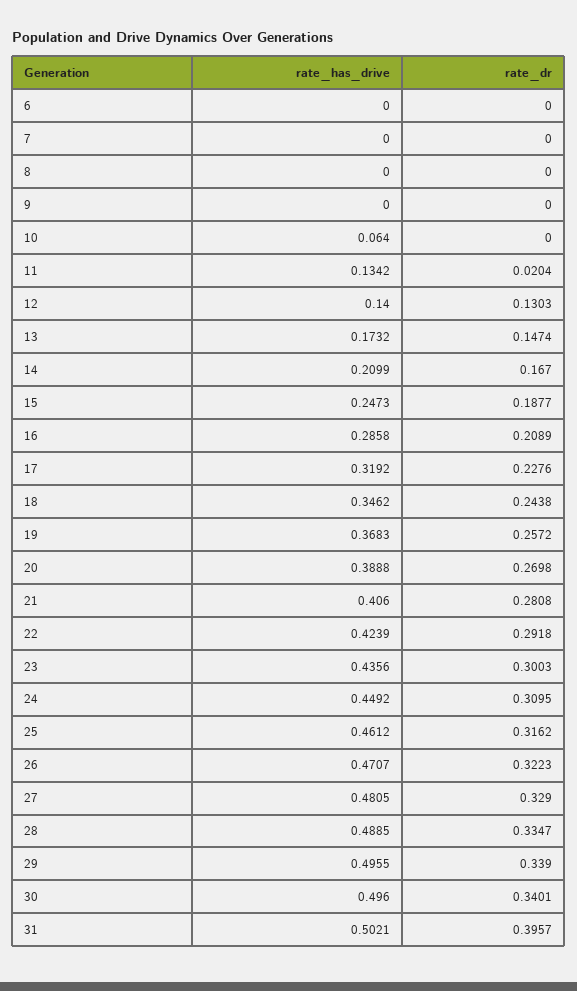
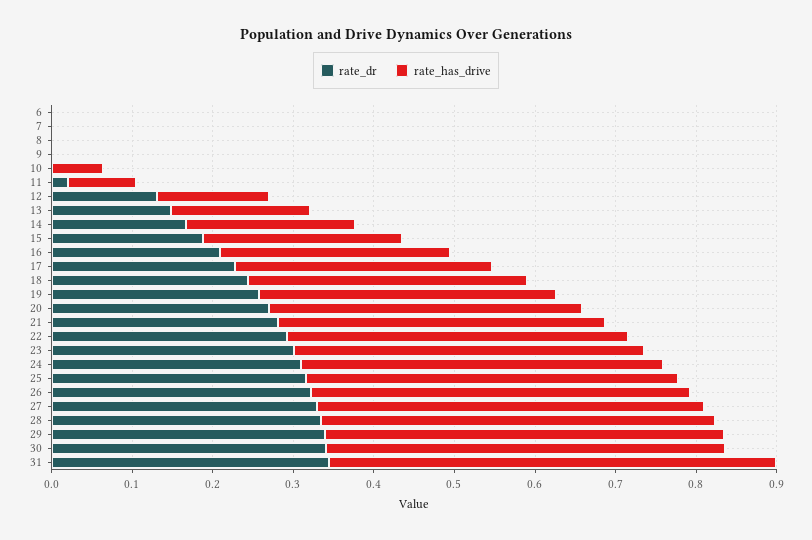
rate_has_drive, 11: 0.1342 -> 0.08
rate_has_drive, 31: 0.5021 -> 0.56
rate_dr, 31: 0.3957 -> 0.34

